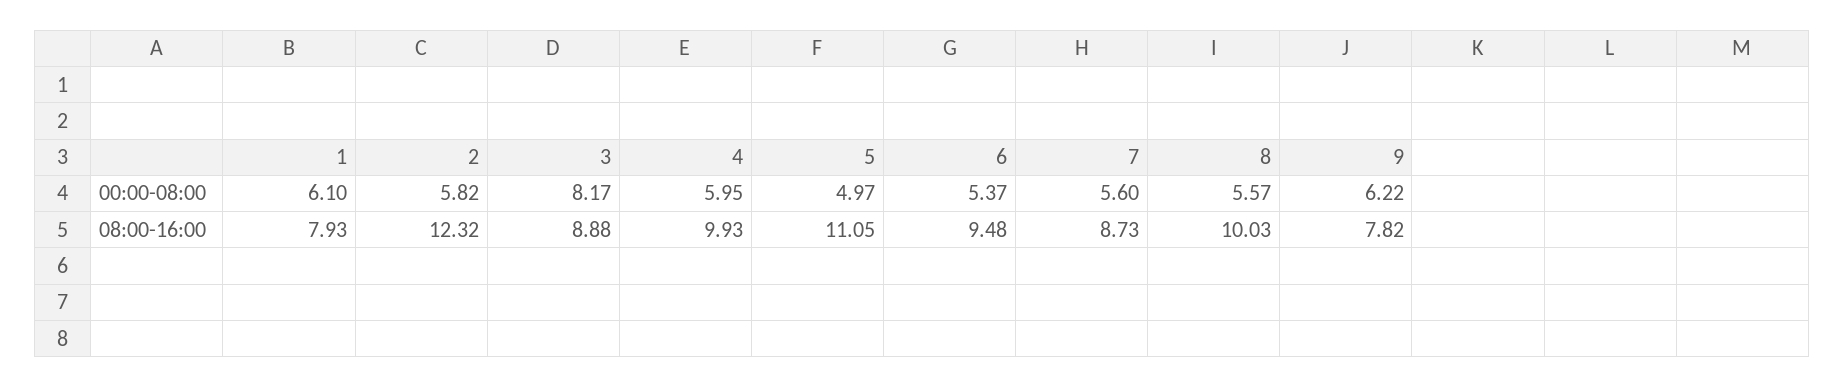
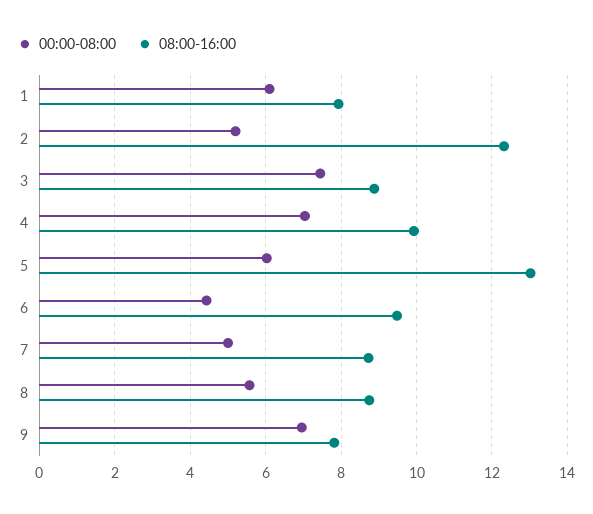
00:00-08:00, 2: 5.82 -> 5.2
00:00-08:00, 3: 8.17 -> 7.4
00:00-08:00, 4: 5.95 -> 7
00:00-08:00, 5: 4.97 -> 6
00:00-08:00, 6: 5.37 -> 4.4
00:00-08:00, 7: 5.6 -> 5
00:00-08:00, 9: 6.22 -> 7
08:00-16:00, 5: 11.05 -> 13
08:00-16:00, 8: 10.03 -> 8.8

